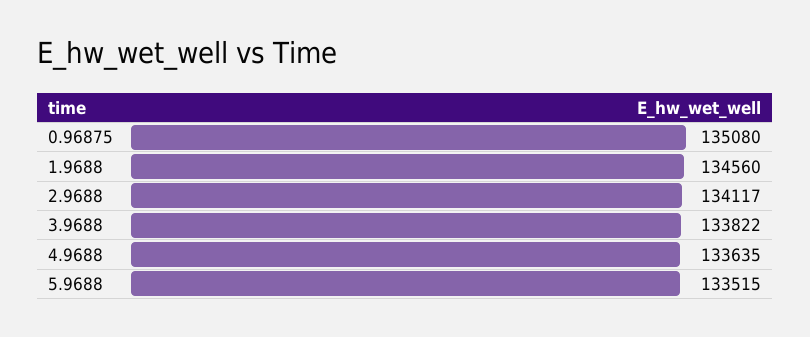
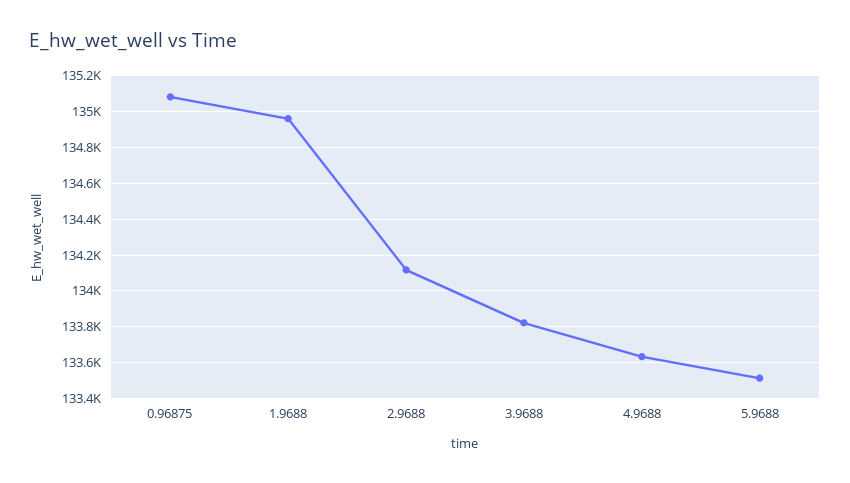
1.9688: 134560 -> 134950

